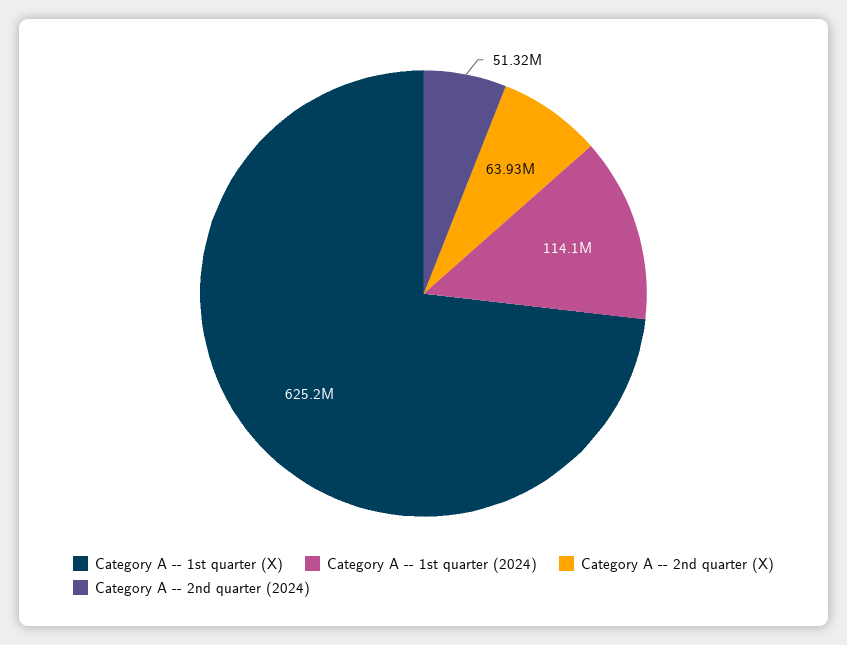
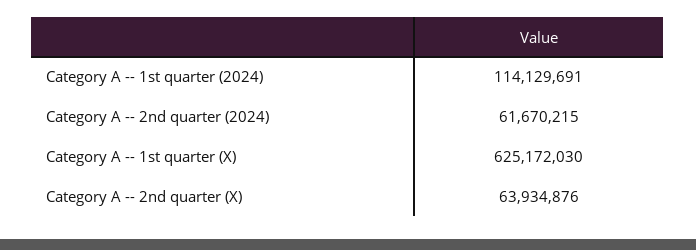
Category A -- 2nd quarter (2024): 51320000 -> 61670215

